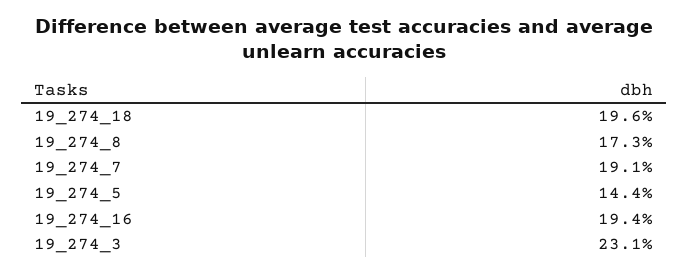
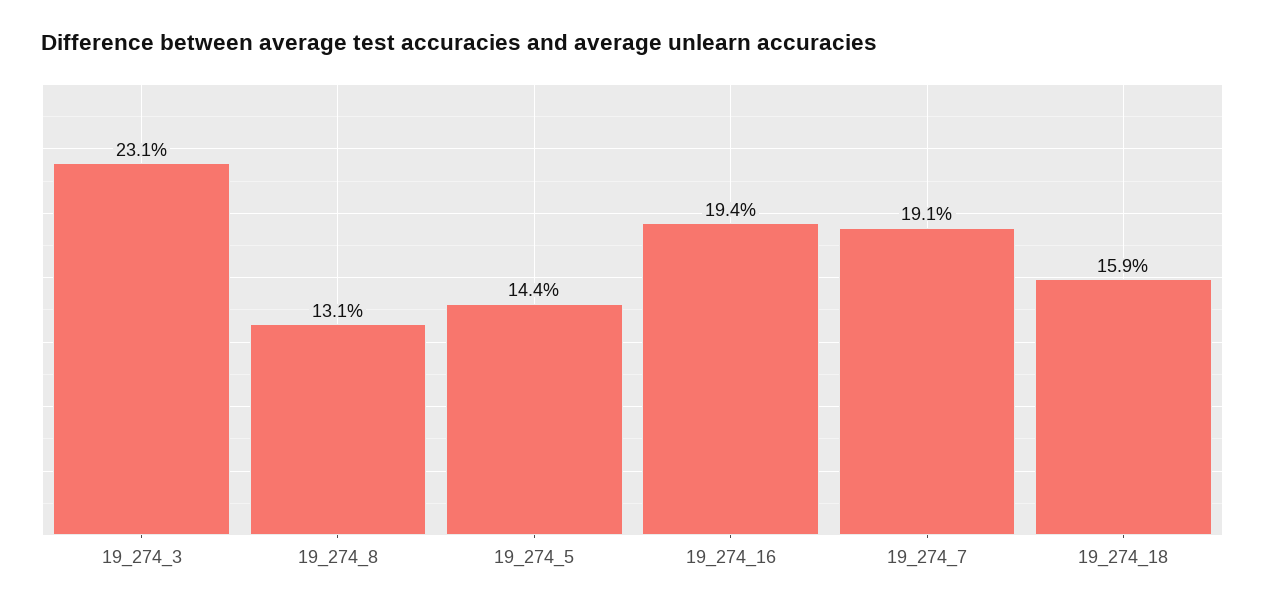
19_274_18: 19.6 -> 15.9
19_274_8: 17.3 -> 13.1

